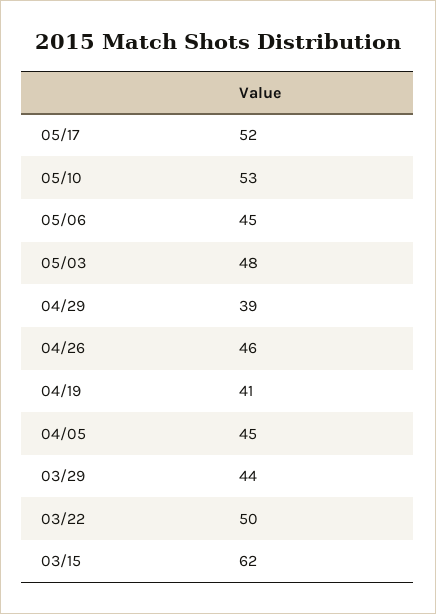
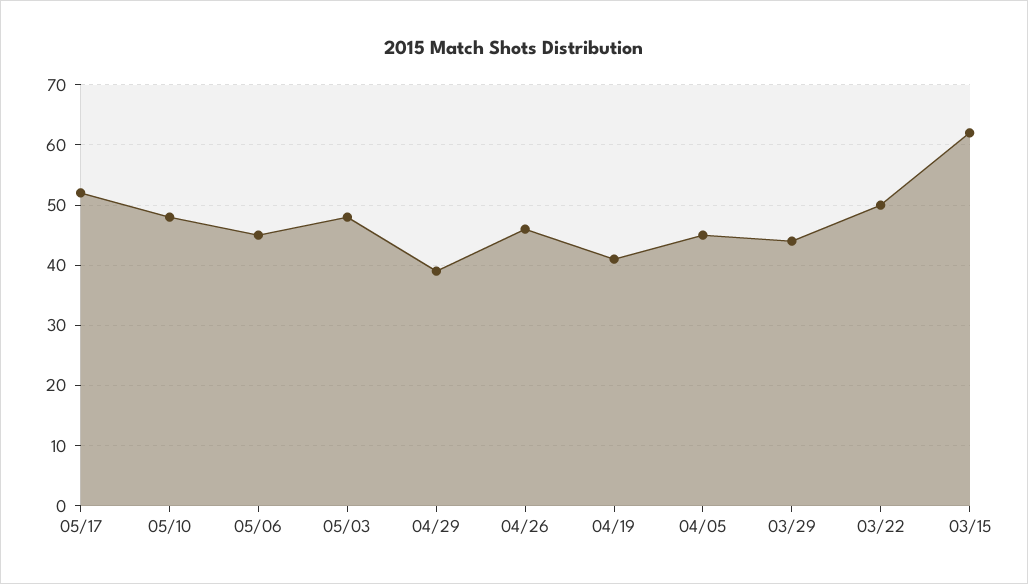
05/10: 53 -> 48

